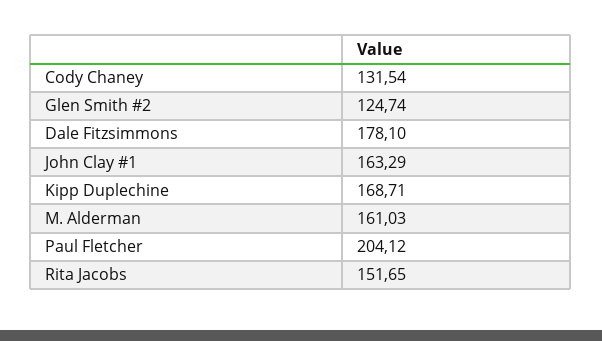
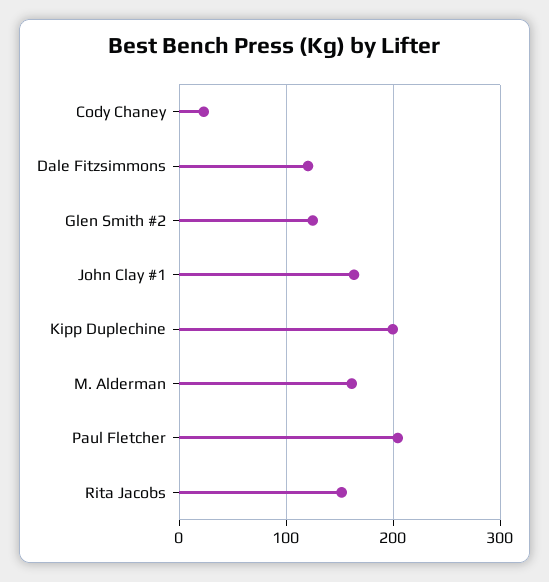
Cody Chaney: 131.54 -> 20
Dale Fitzsimmons: 178.1 -> 120
Kipp Duplechine: 168.71 -> 200

